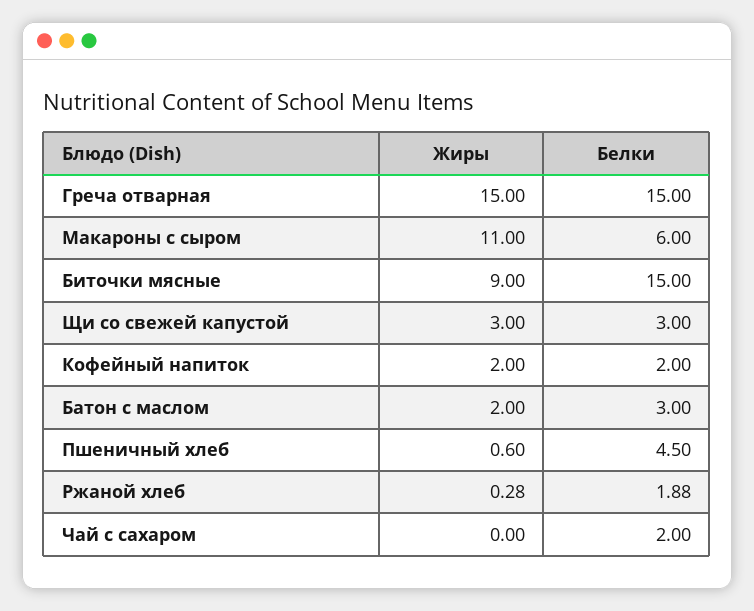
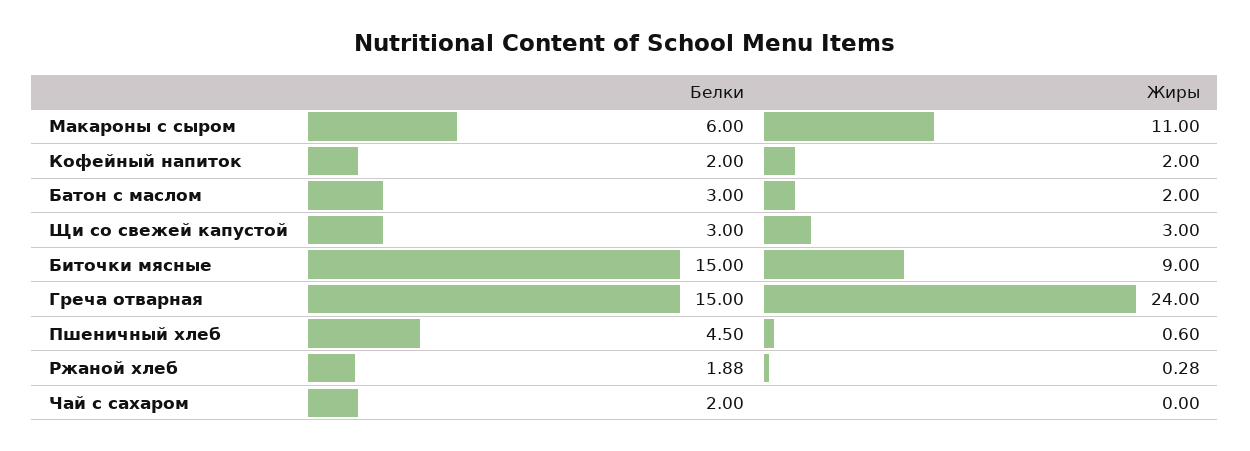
Жиры, Греча отварная: 15 -> 24

